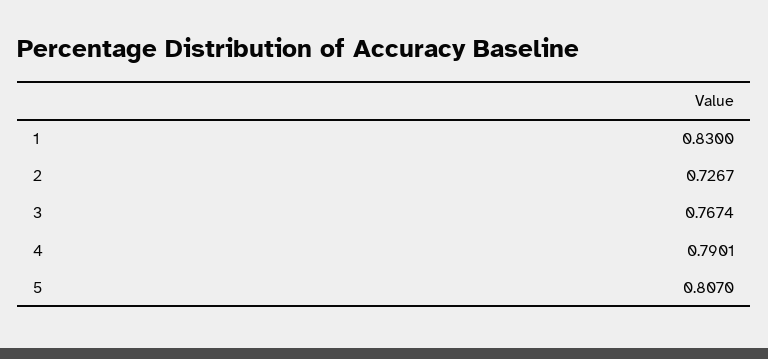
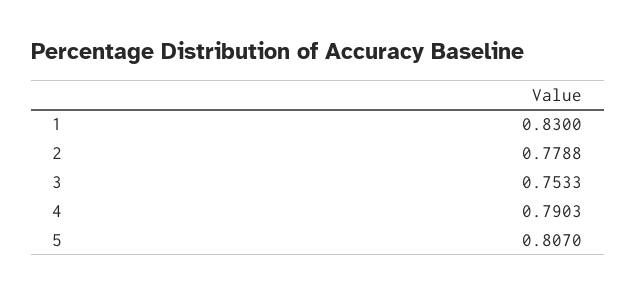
2: 0.7267 -> 0.7788
3: 0.7674 -> 0.7533
4: 0.7901 -> 0.7903

